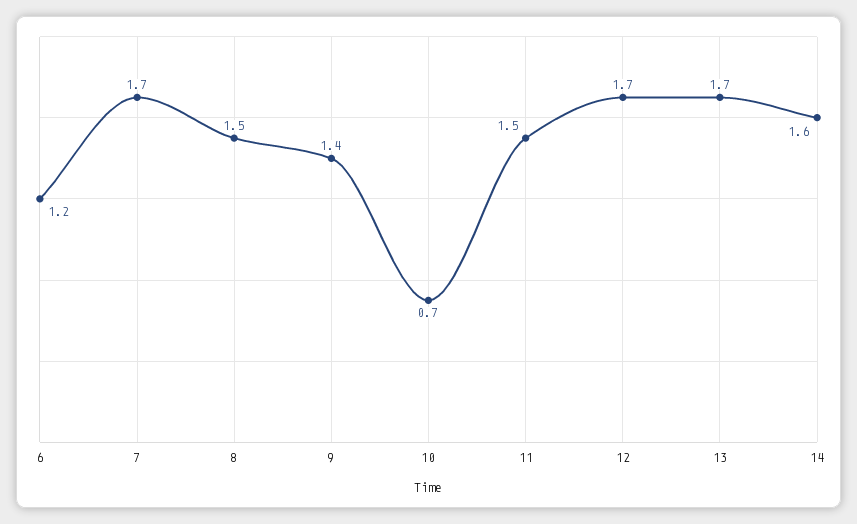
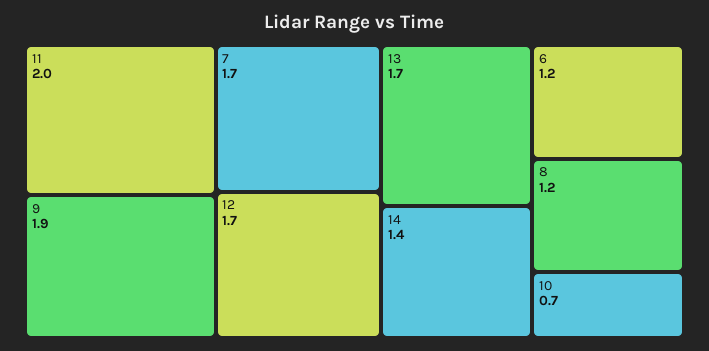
8: 1.5 -> 1.2
9: 1.4 -> 1.9
11: 1.5 -> 2
14: 1.6 -> 1.4

